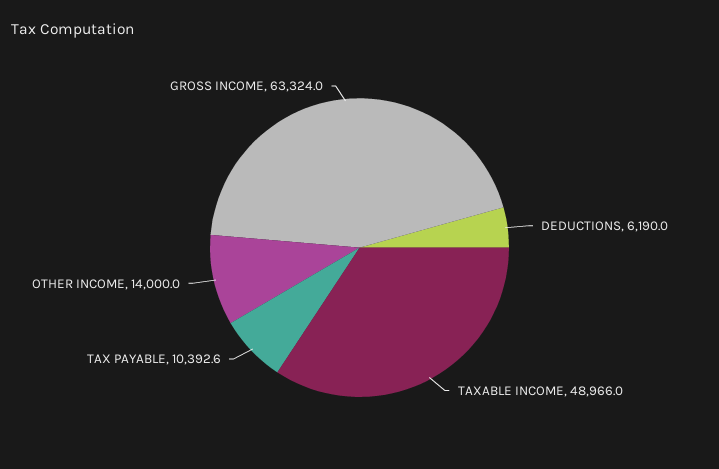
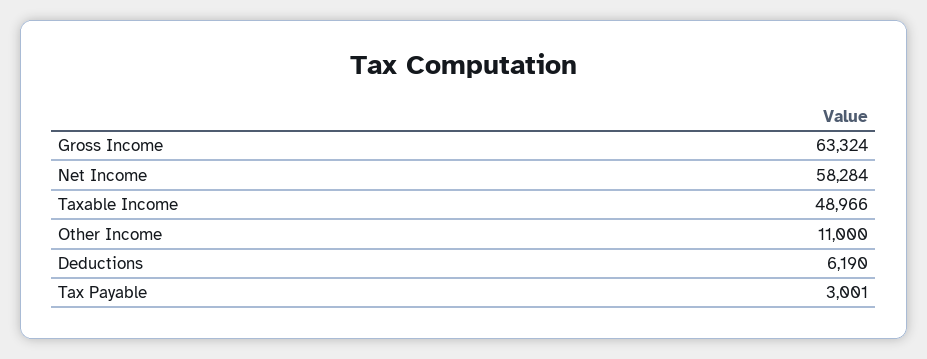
TAX PAYABLE: 10392.6 -> 3001
OTHER INCOME: 14000 -> 11000
Net Income: none -> 58284

